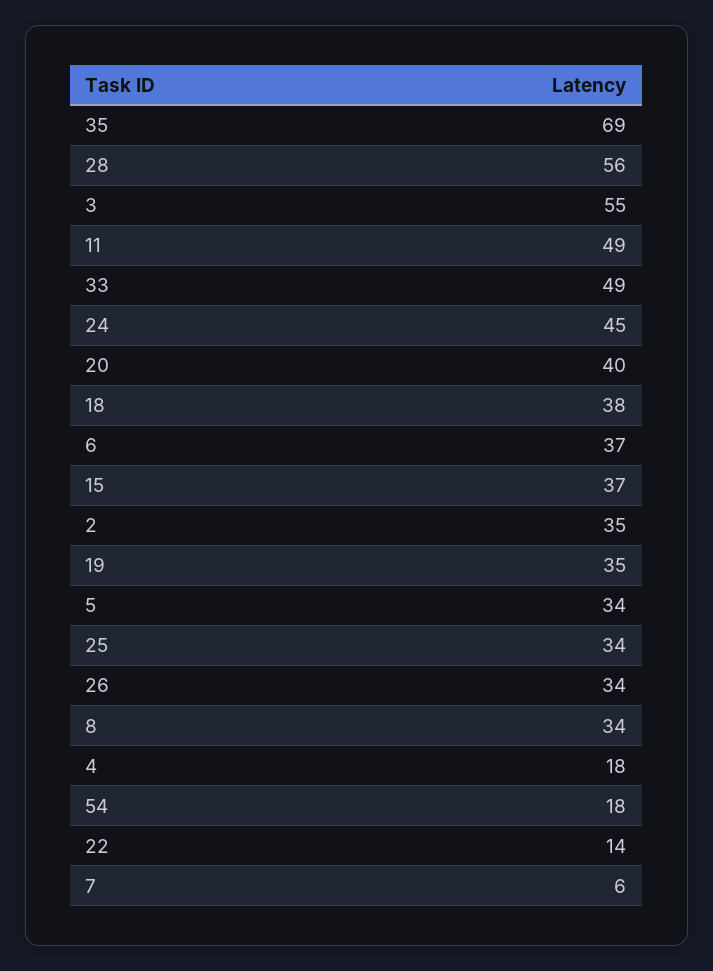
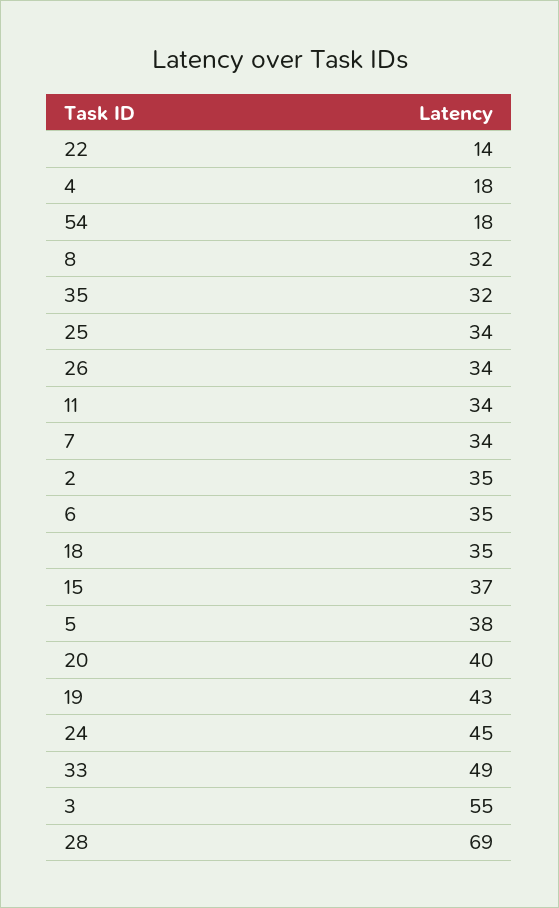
35: 69 -> 32
28: 56 -> 69
11: 49 -> 34
18: 38 -> 35
6: 37 -> 35
19: 35 -> 43
5: 34 -> 38
8: 34 -> 32
7: 6 -> 34

